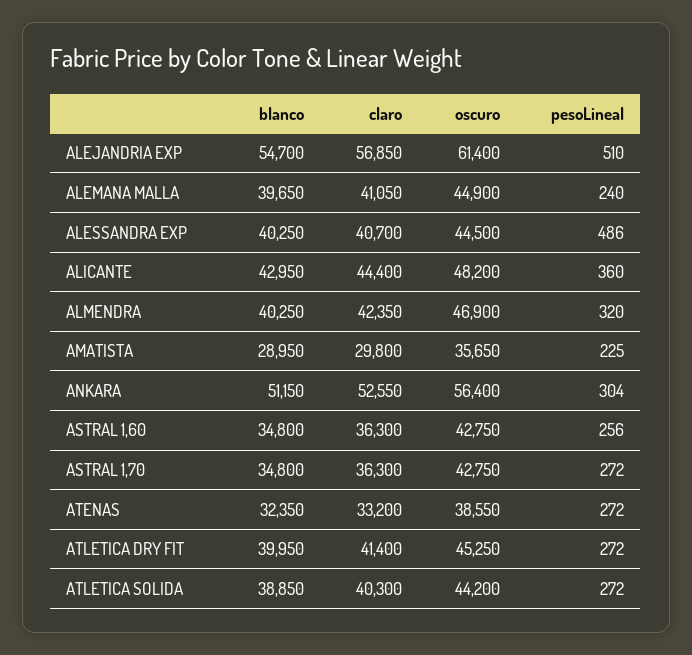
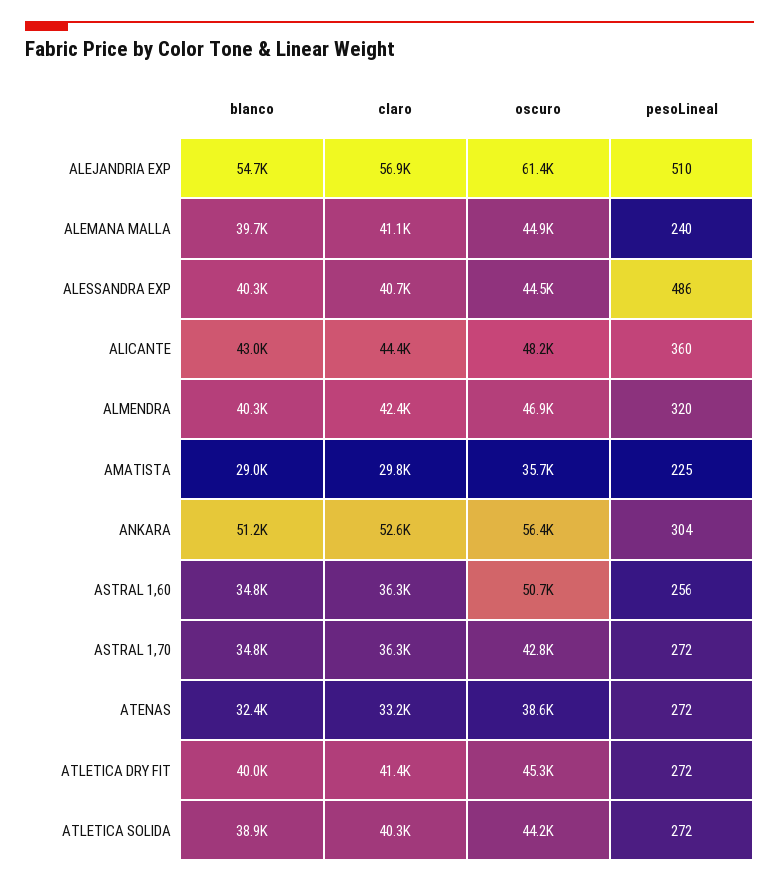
oscuro, ASTRAL 1,60: 42750 -> 50700

